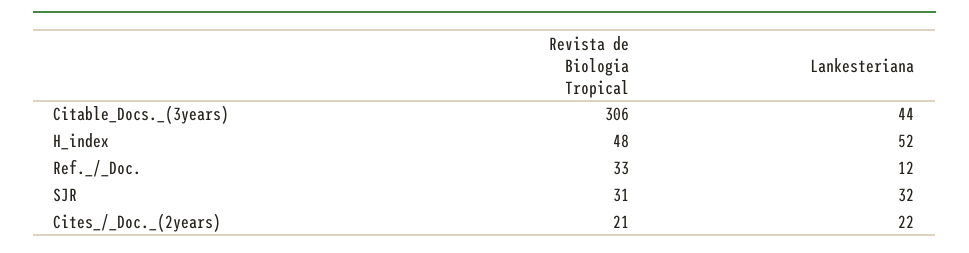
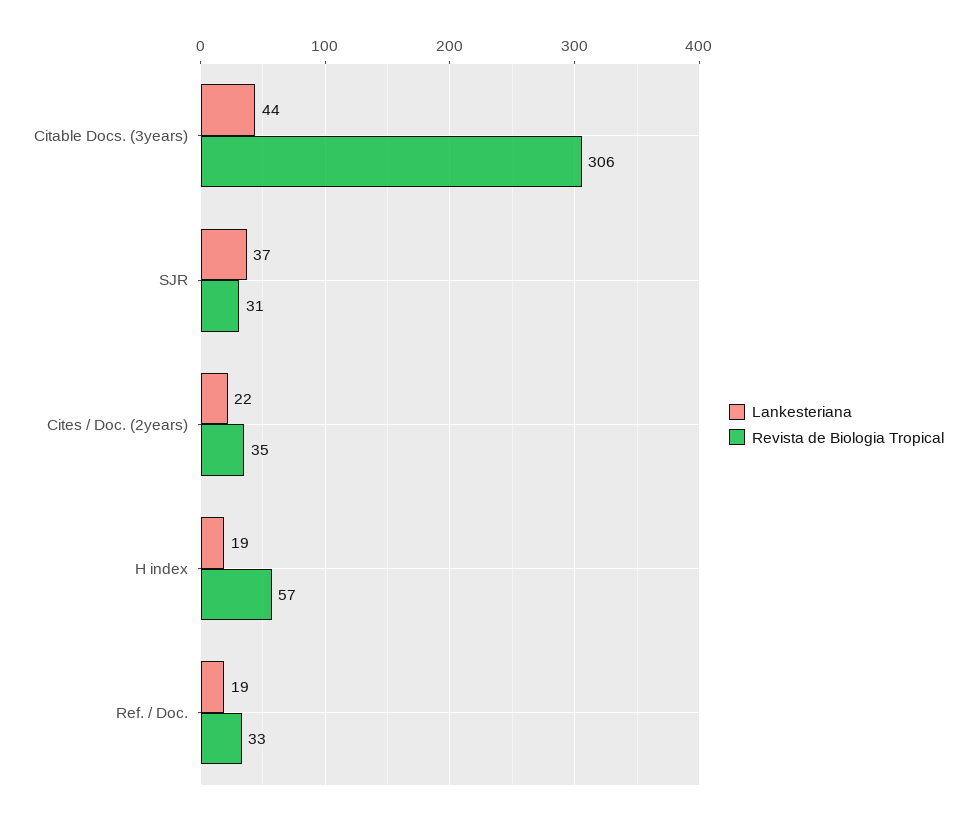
Revista de Biologia Tropical, H_index: 48 -> 57
Lankesteriana, H_index: 52 -> 19
Lankesteriana, Ref._/_Doc.: 12 -> 19
Lankesteriana, SJR: 32 -> 37
Revista de Biologia Tropical, Cites_/_Doc._(2years): 21 -> 35

